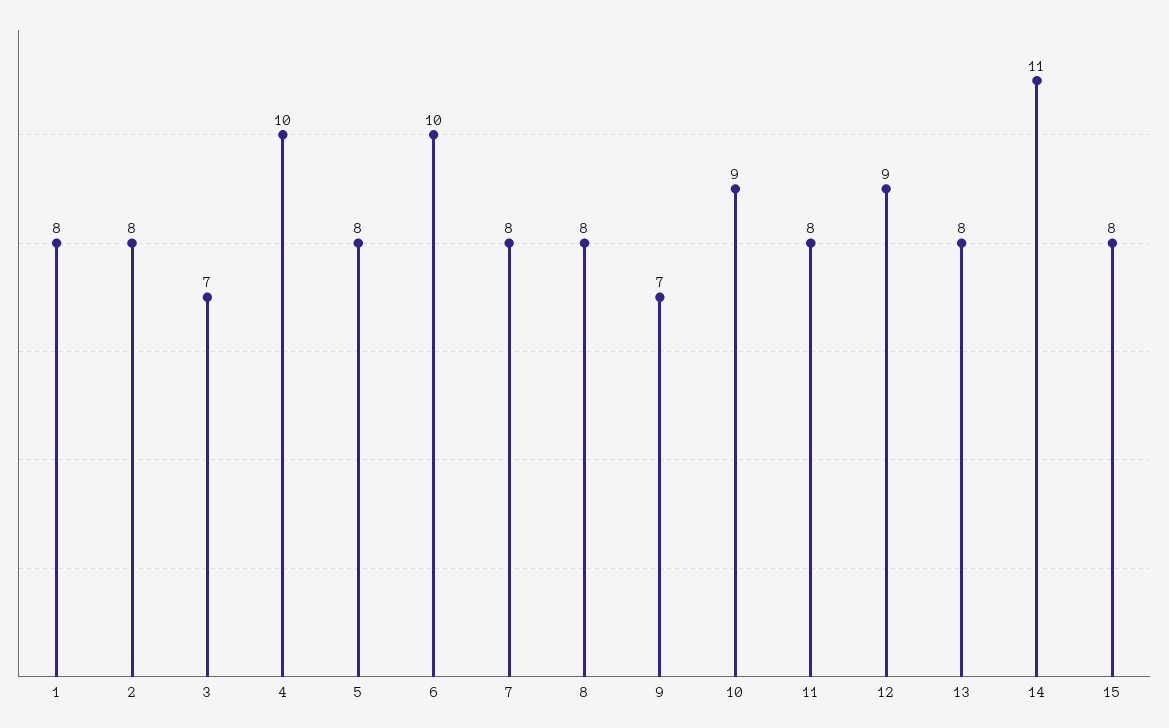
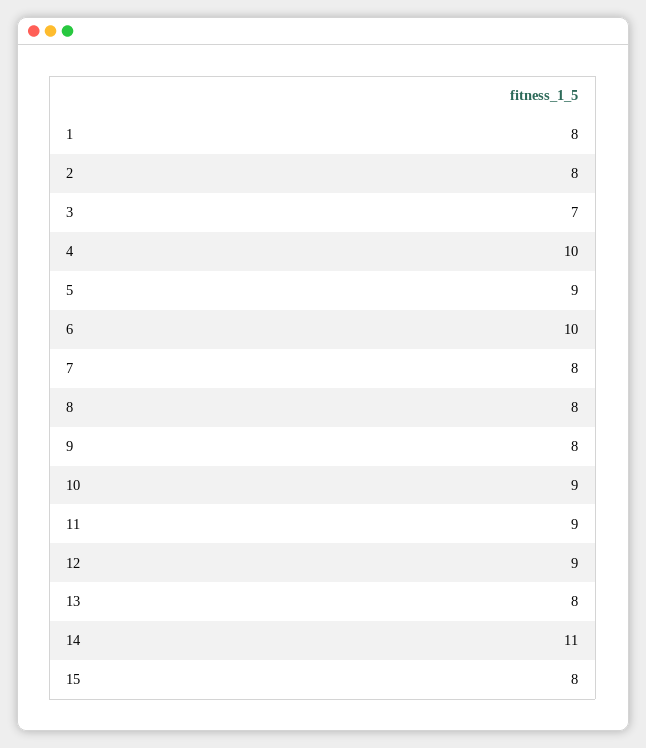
5: 8 -> 9
9: 7 -> 8
11: 8 -> 9

